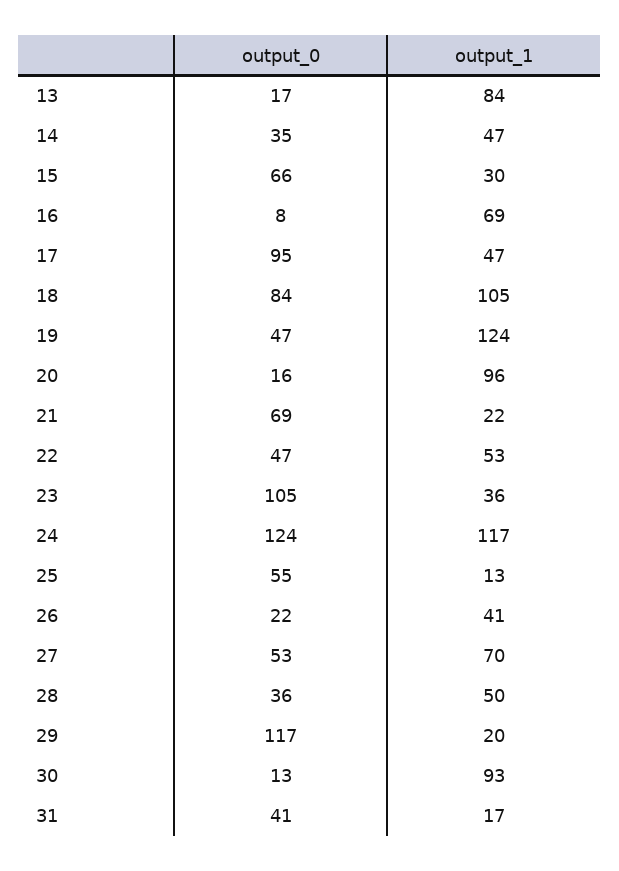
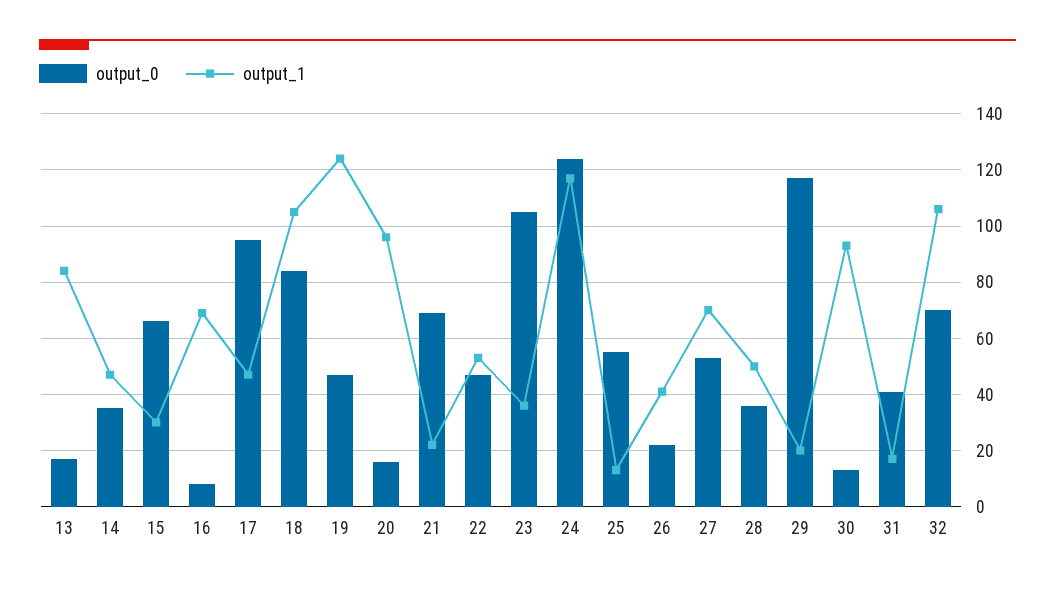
output_0, 32: none -> 70
output_1, 32: none -> 105

